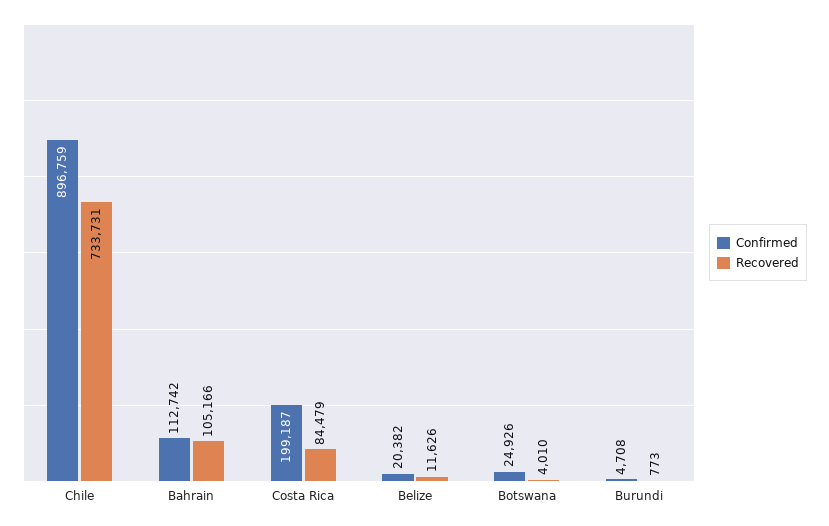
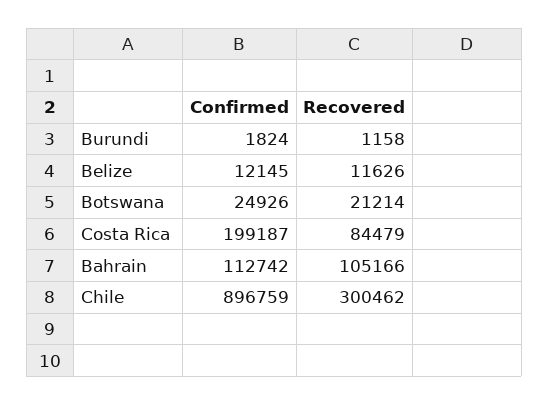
Recovered, Chile: 733731 -> 300462
Confirmed, Belize: 20382 -> 12145
Recovered, Botswana: 4010 -> 21214
Confirmed, Burundi: 4708 -> 1824
Recovered, Burundi: 773 -> 1158

